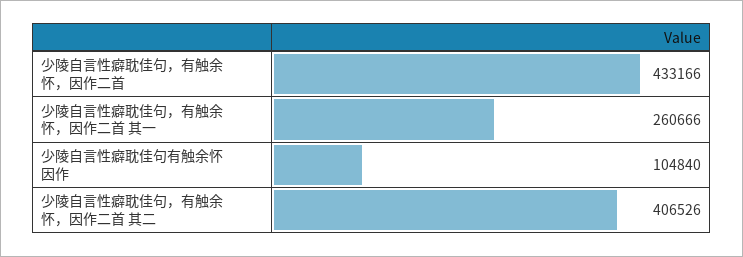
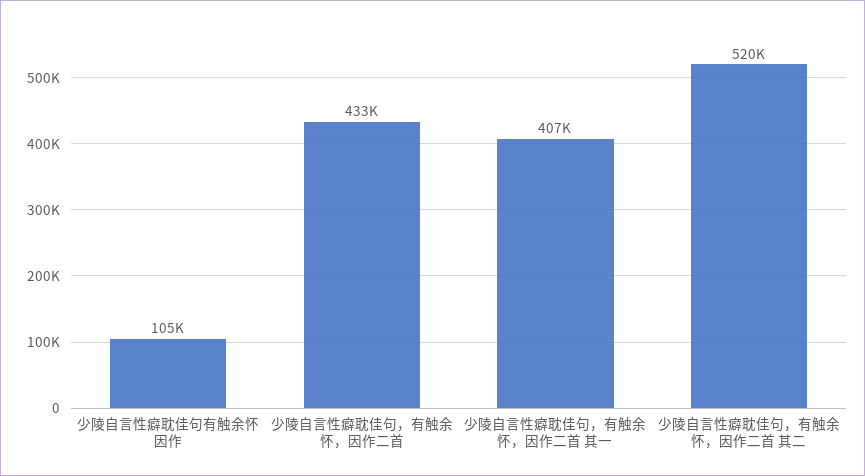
少陵自言性癖耽佳句，有触余怀，因作二首 其一: 260666 -> 407000
少陵自言性癖耽佳句，有触余怀，因作二首 其二: 406526 -> 520000

